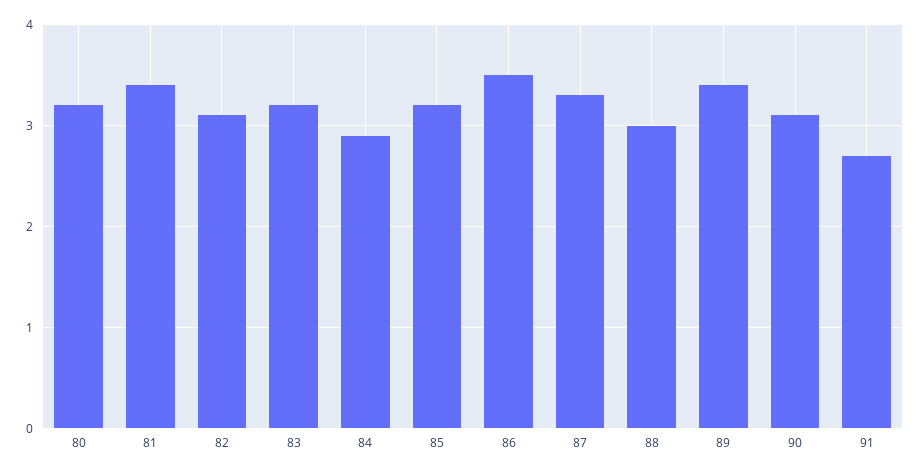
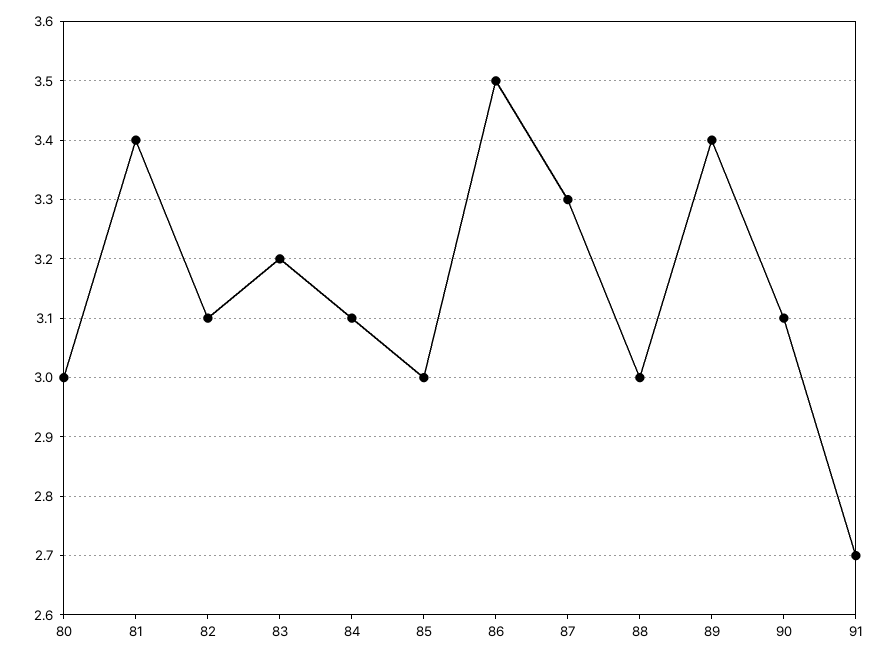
80: 3.2 -> 3
84: 2.9 -> 3.1
85: 3.2 -> 3

